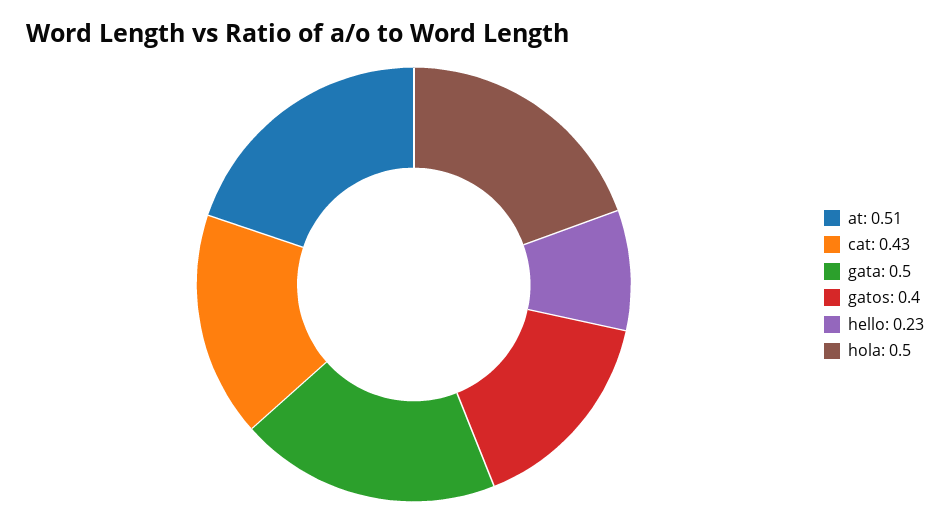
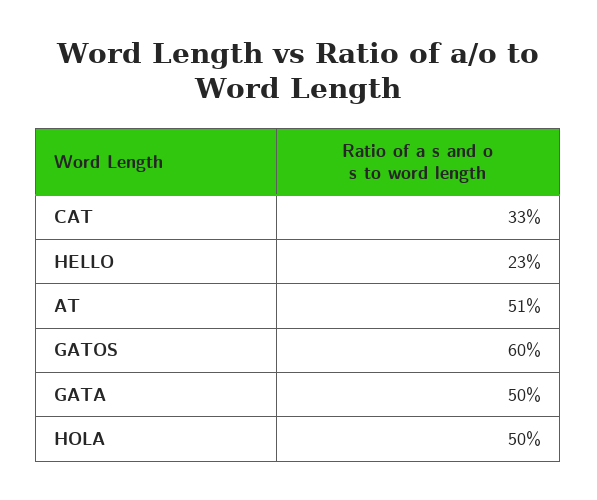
cat: 0.43 -> 0.33
gatos: 0.4 -> 0.6

